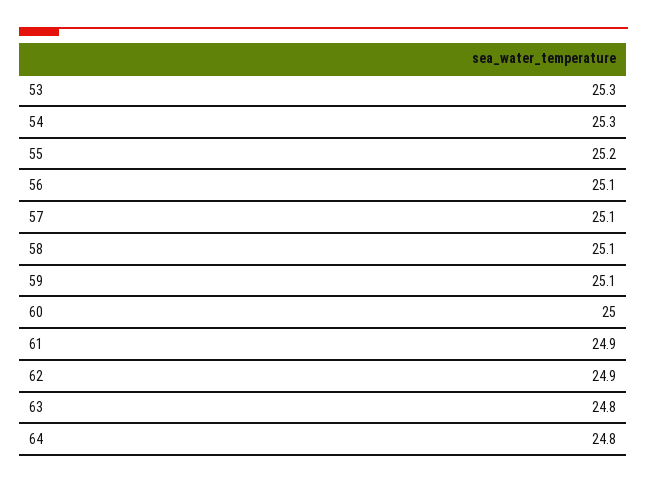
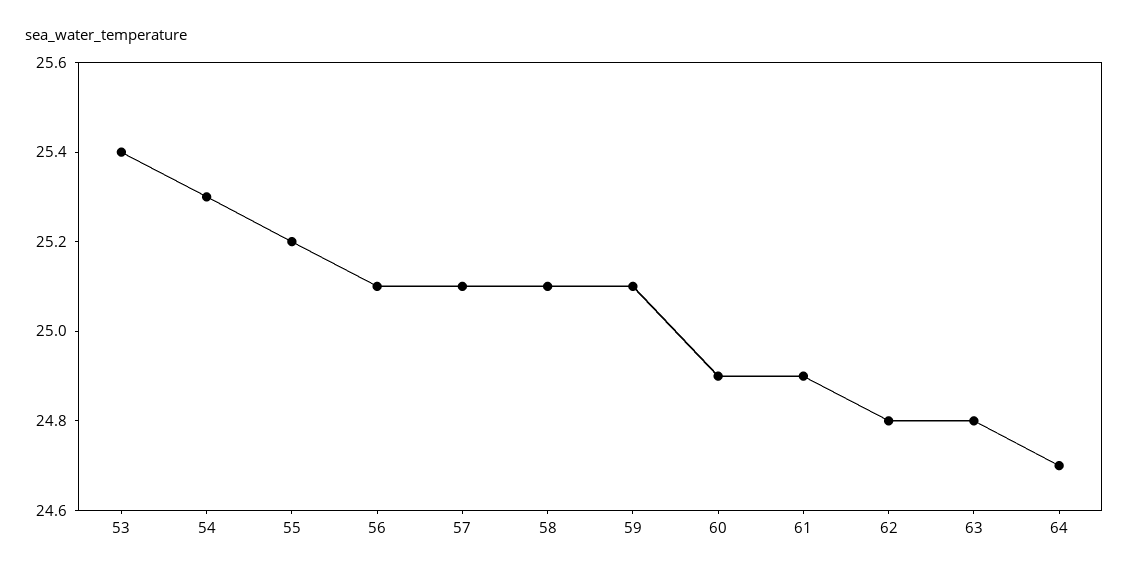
53: 25.3 -> 25.4
60: 25 -> 24.9
62: 24.9 -> 24.8
64: 24.8 -> 24.7

